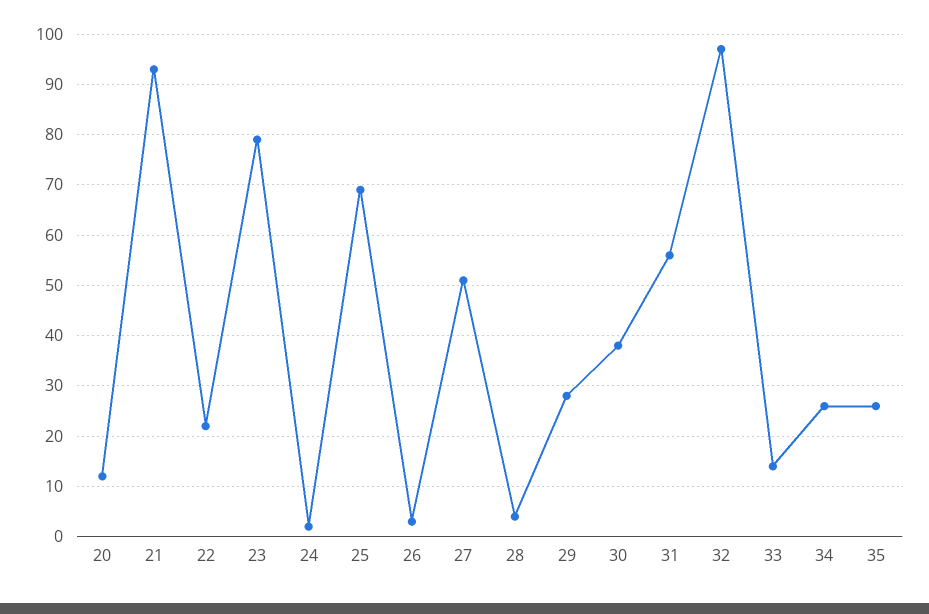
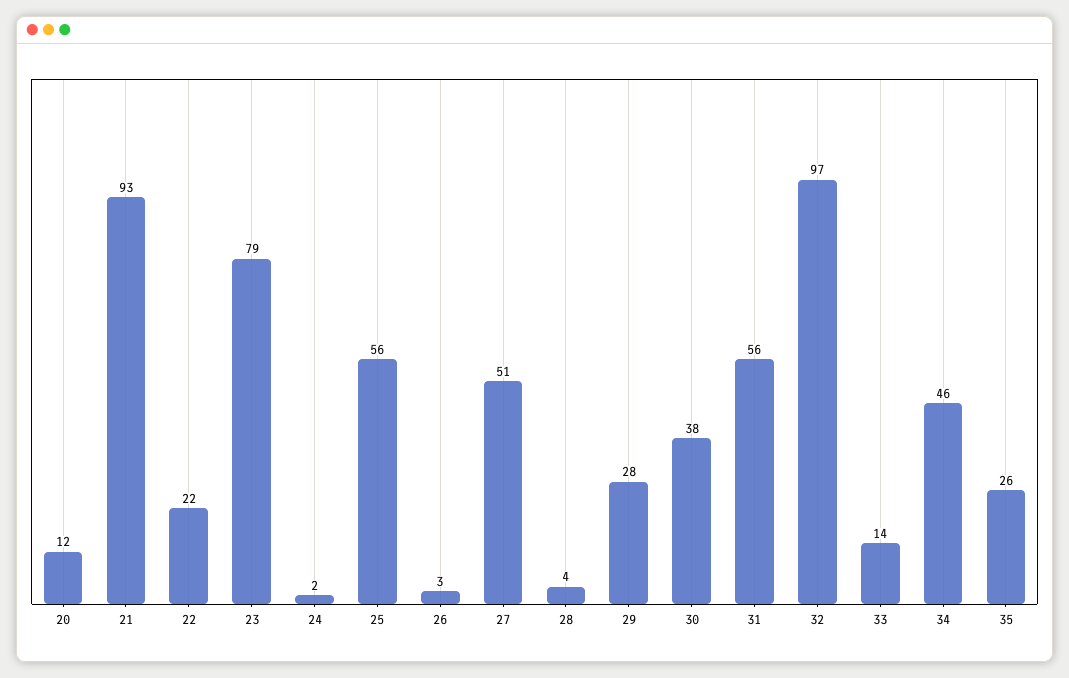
25: 70 -> 56
34: 25 -> 46

